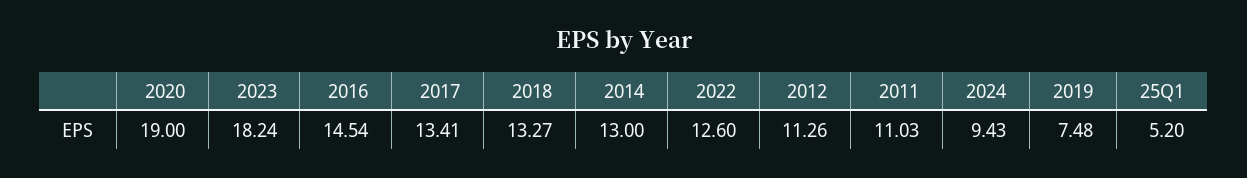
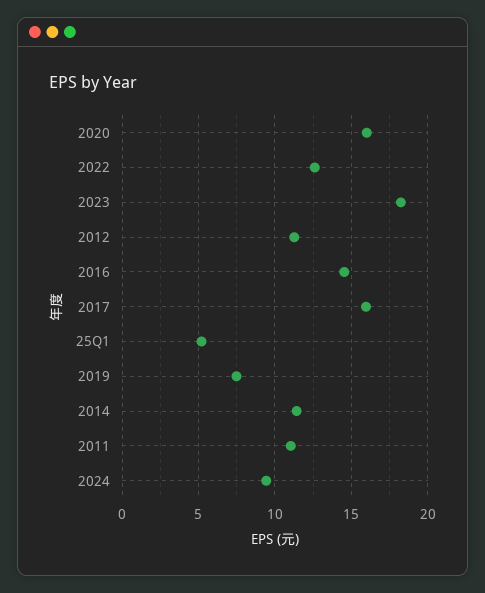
2020: 19 -> 16
2017: 13.41 -> 16
2018: 13.27 -> none
2014: 13 -> 11.5

